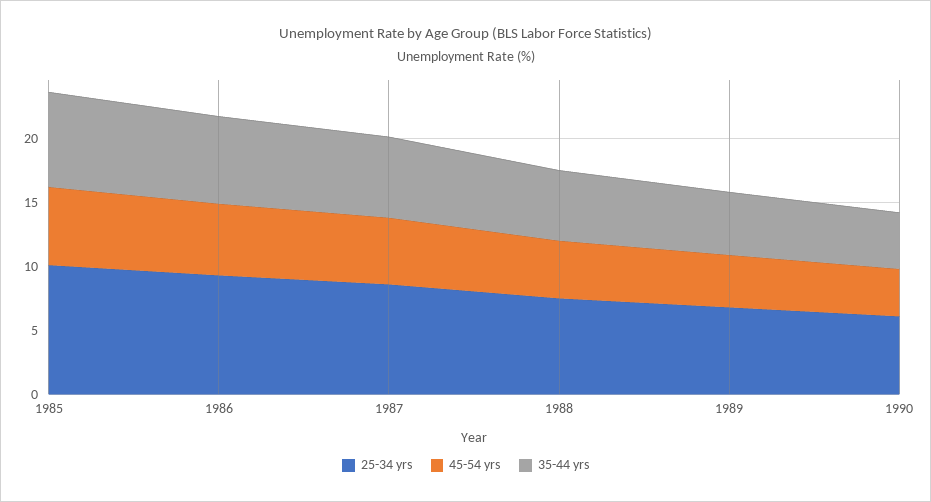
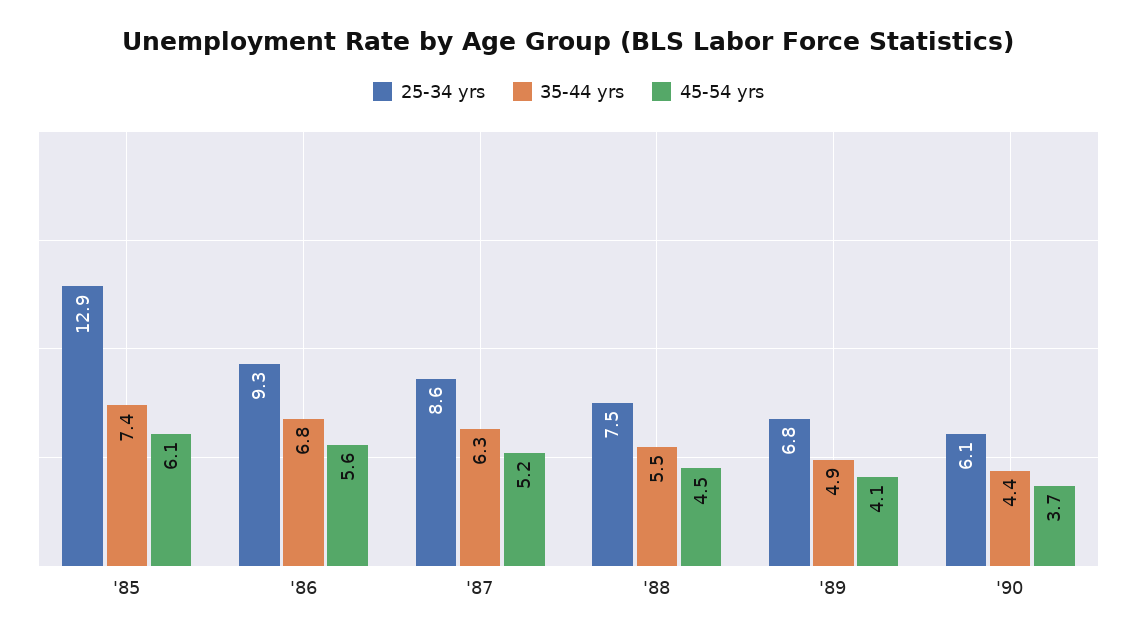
25-34 yrs, 1985: 10 -> 12.9

